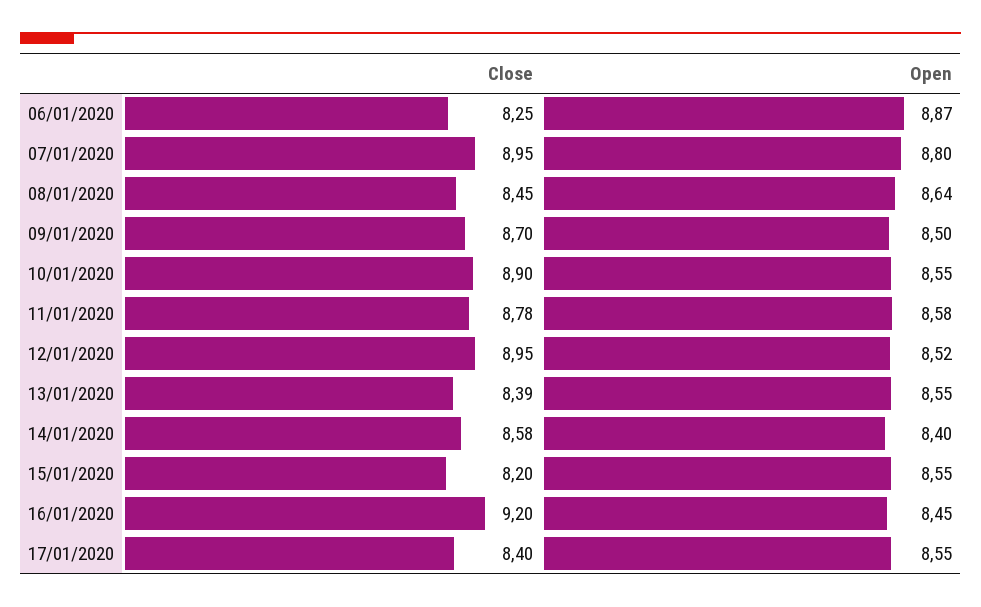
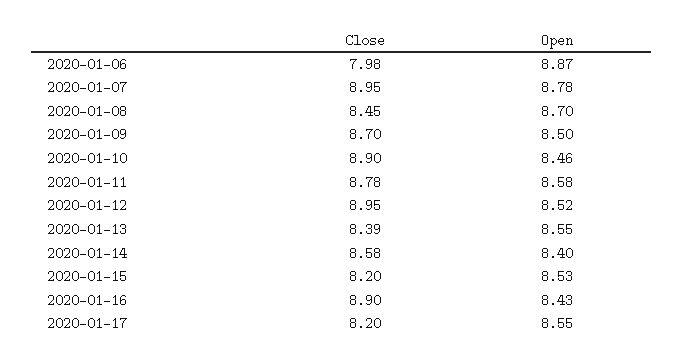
Close, 06/01/2020: 8.25 -> 7.98
Open, 07/01/2020: 8.8 -> 8.78
Open, 08/01/2020: 8.64 -> 8.7
Open, 10/01/2020: 8.55 -> 8.46
Open, 15/01/2020: 8.55 -> 8.53
Close, 16/01/2020: 9.2 -> 8.9
Open, 16/01/2020: 8.45 -> 8.43
Close, 17/01/2020: 8.4 -> 8.2

